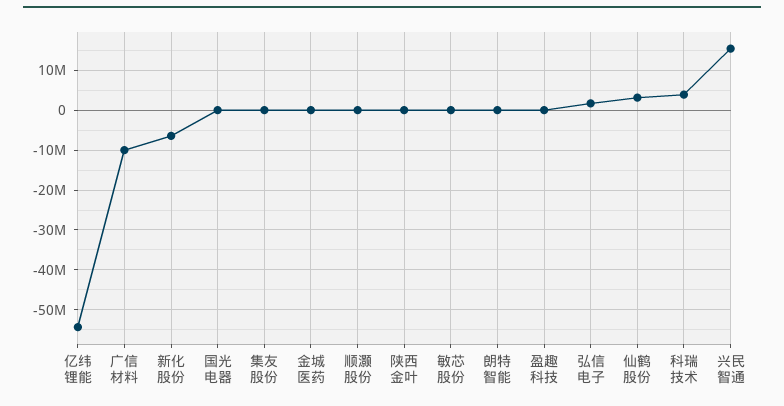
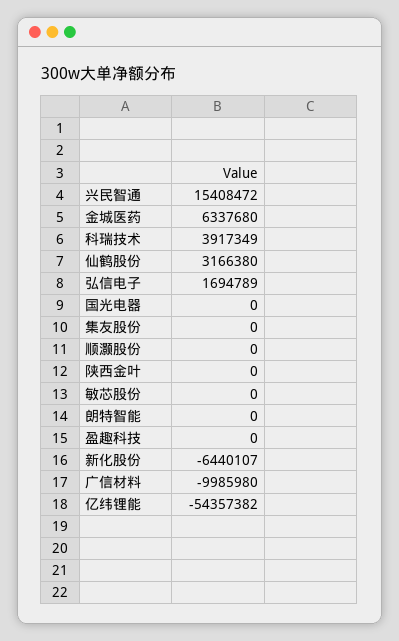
金城医药: 0 -> 6337680

